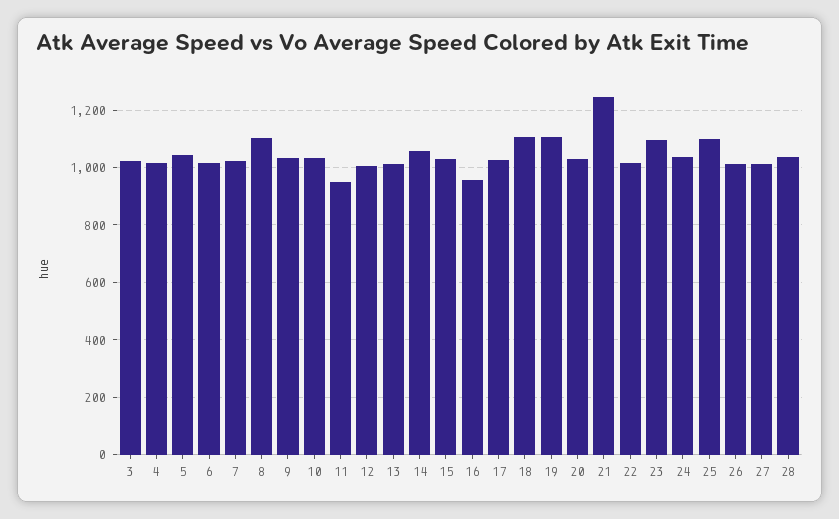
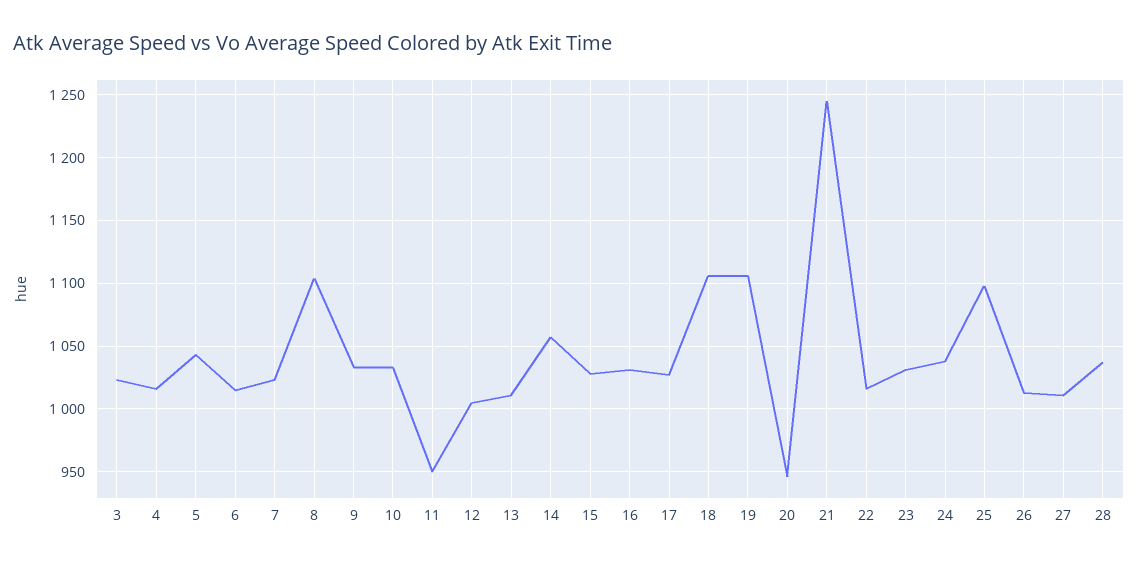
16: 950 -> 1030
20: 1025 -> 945
23: 1100 -> 1030

